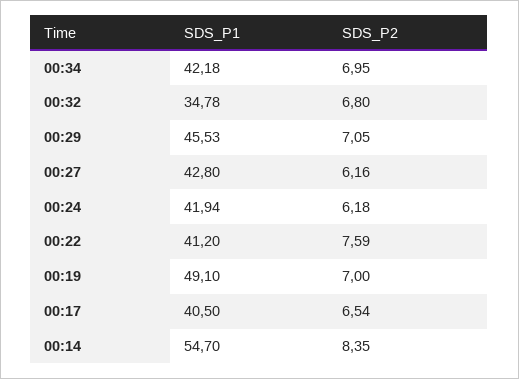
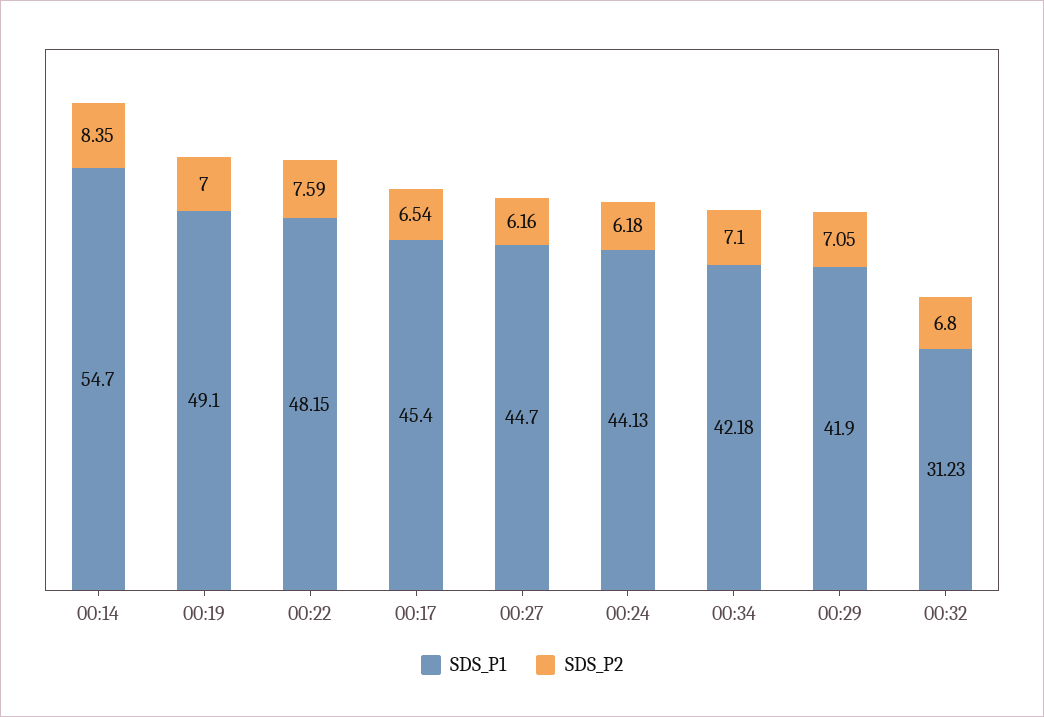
SDS_P2, 00:34: 6.95 -> 7.1
SDS_P1, 00:32: 34.78 -> 31.23
SDS_P1, 00:29: 45.53 -> 41.9
SDS_P1, 00:27: 42.8 -> 44.7
SDS_P1, 00:24: 41.94 -> 44.13
SDS_P1, 00:22: 41.2 -> 48.15
SDS_P1, 00:17: 40.5 -> 45.4

